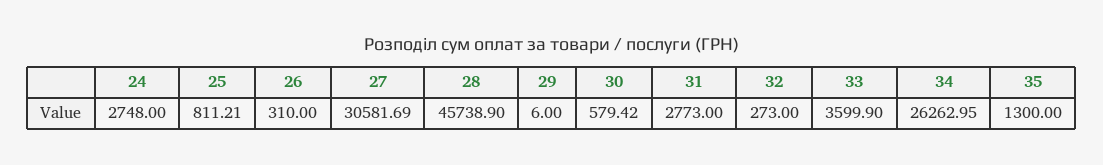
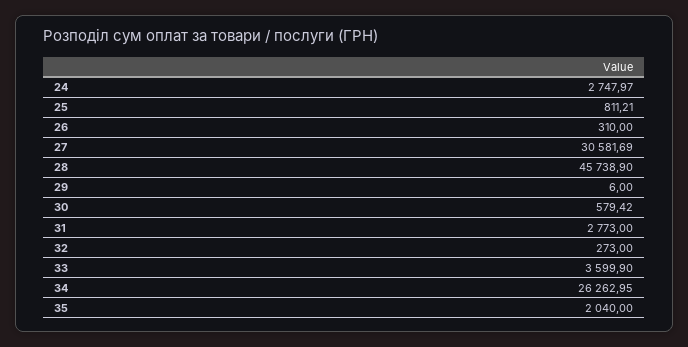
24: 2748 -> 2747.97
35: 1300 -> 2040

